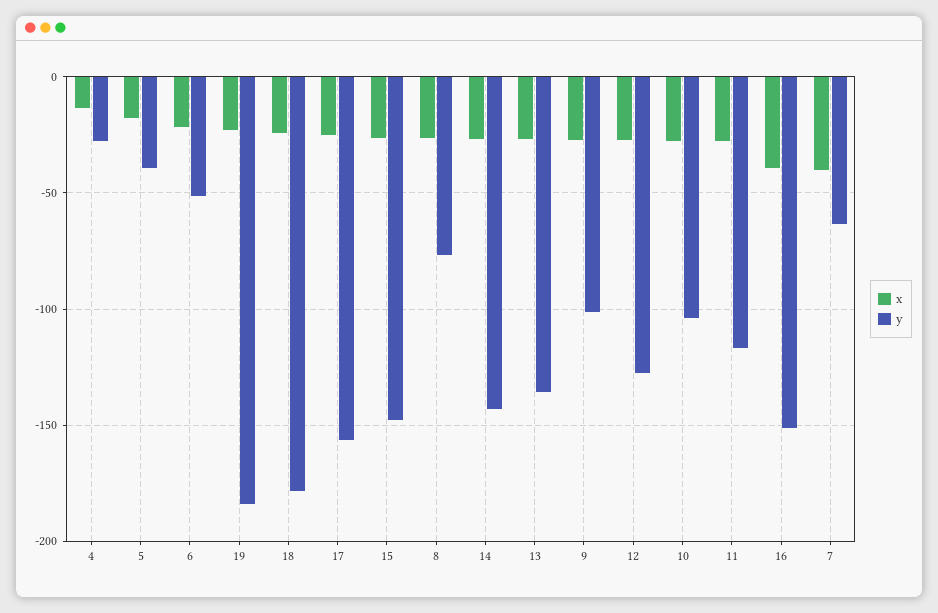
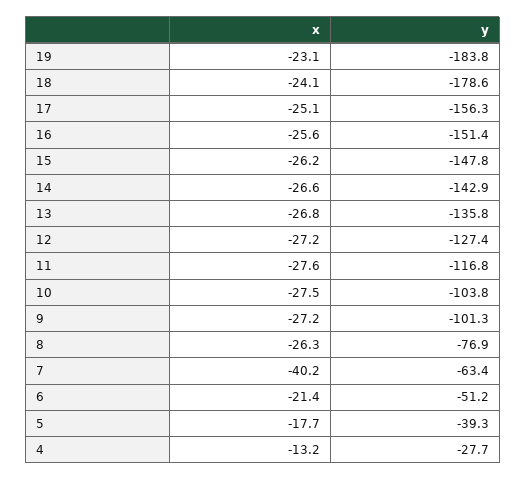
x, 16: -40 -> -25.6

